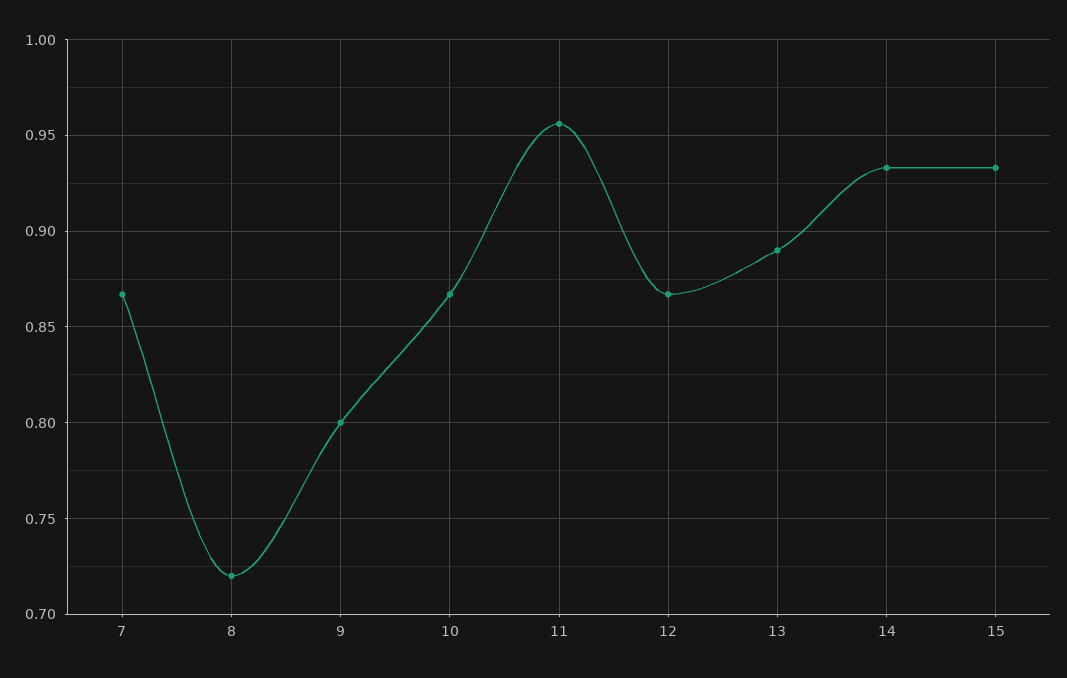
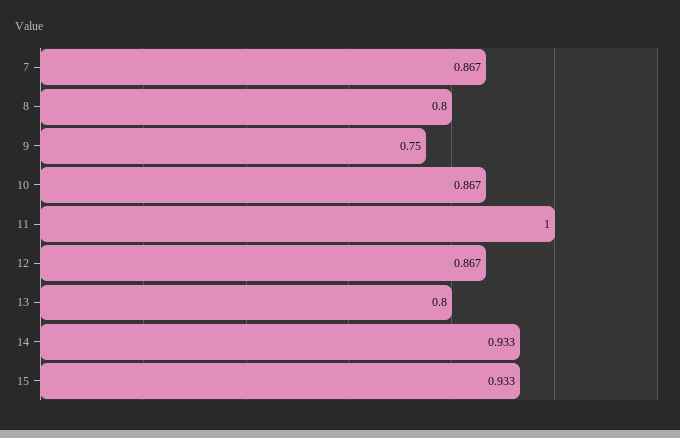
8: 0.72 -> 0.8
9: 0.8 -> 0.75
11: 0.955 -> 1
13: 0.89 -> 0.8

